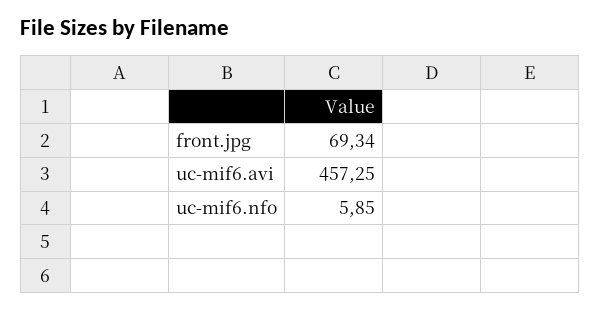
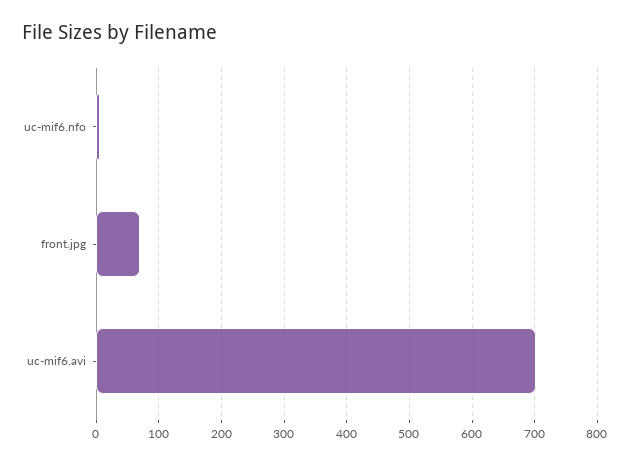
uc-mif6.avi: 457.25 -> 700

